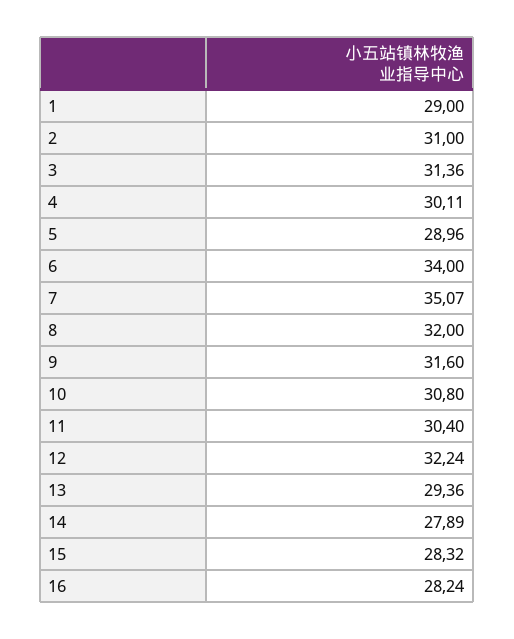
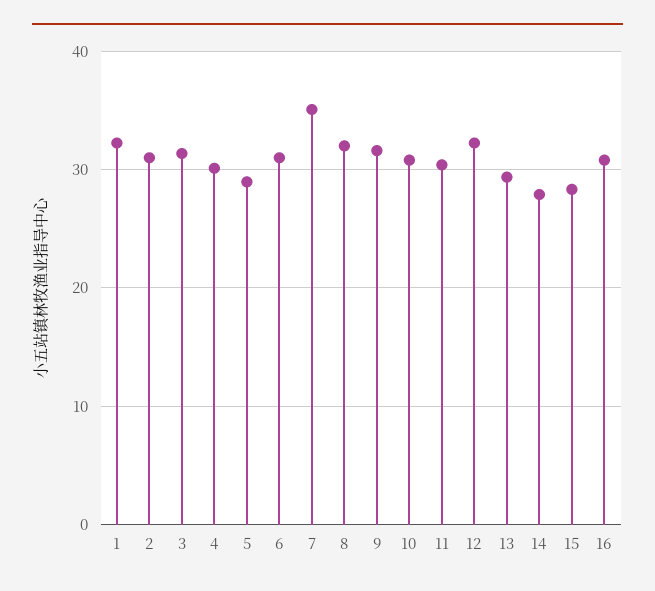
1: 29 -> 32
6: 34 -> 31
16: 28.24 -> 31

